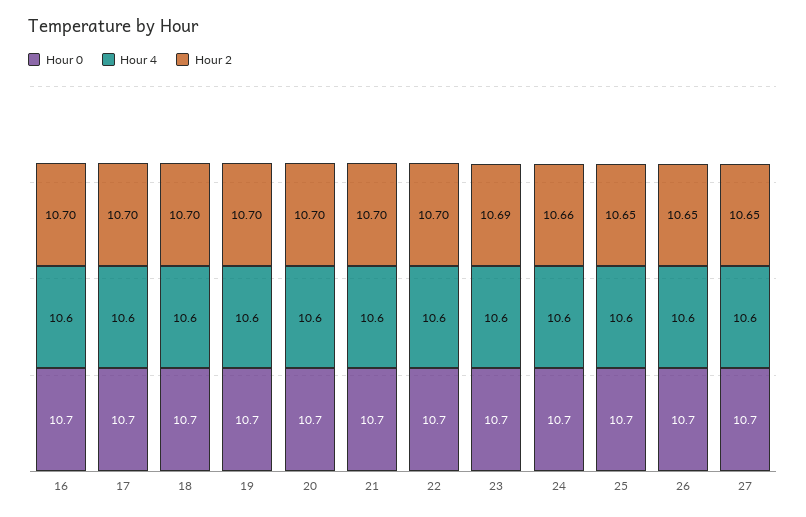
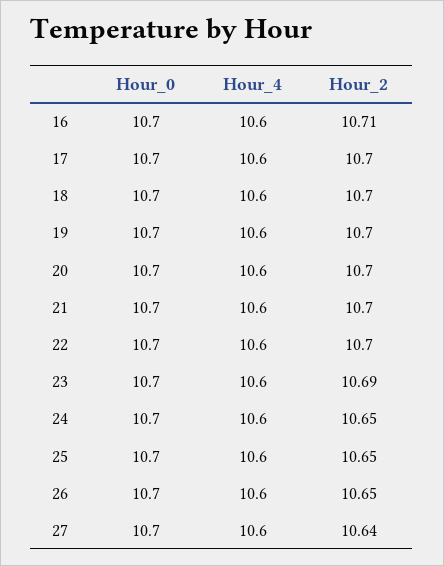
Hour 2, 16: 10.7 -> 10.71
Hour 2, 24: 10.66 -> 10.65
Hour 2, 27: 10.65 -> 10.64

